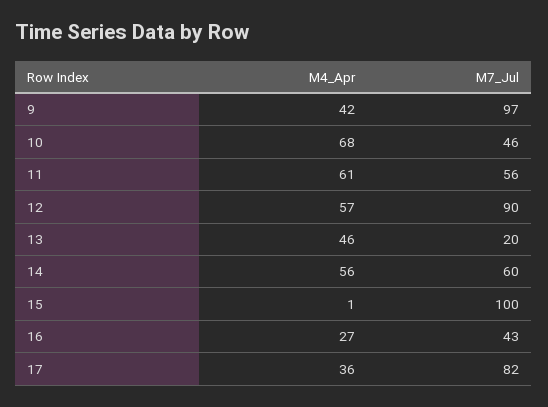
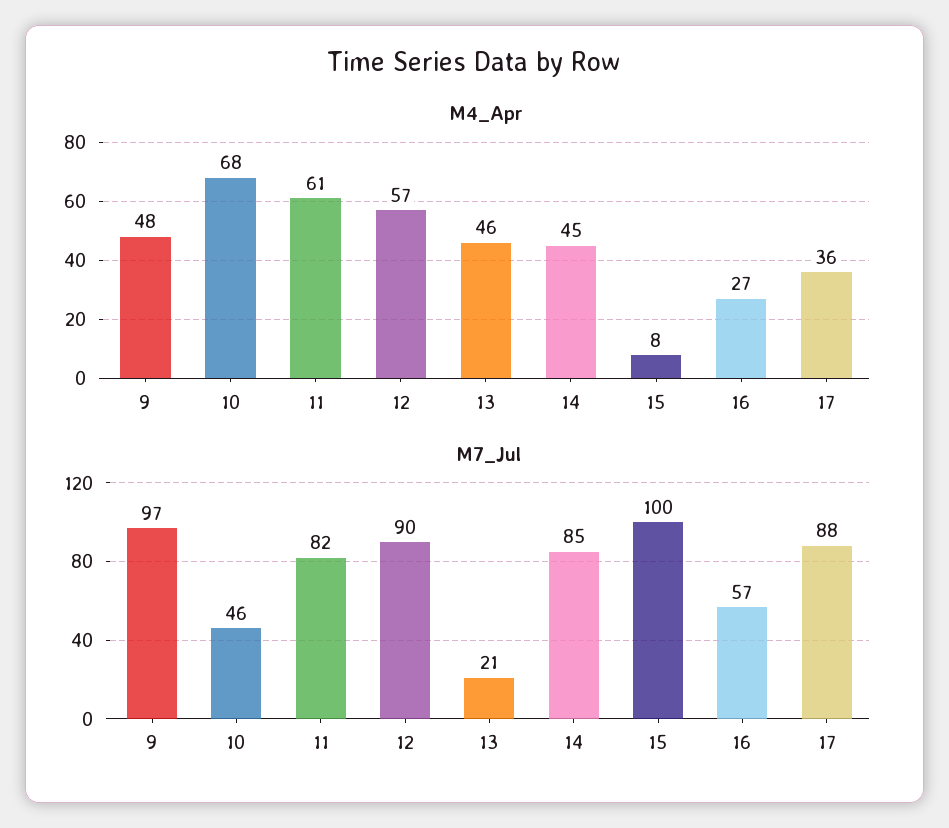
M4_Apr, 9: 42 -> 48
M7_Jul, 11: 56 -> 82
M7_Jul, 13: 20 -> 21
M4_Apr, 14: 56 -> 45
M7_Jul, 14: 60 -> 85
M4_Apr, 15: 1 -> 8
M7_Jul, 16: 43 -> 57
M7_Jul, 17: 82 -> 88

